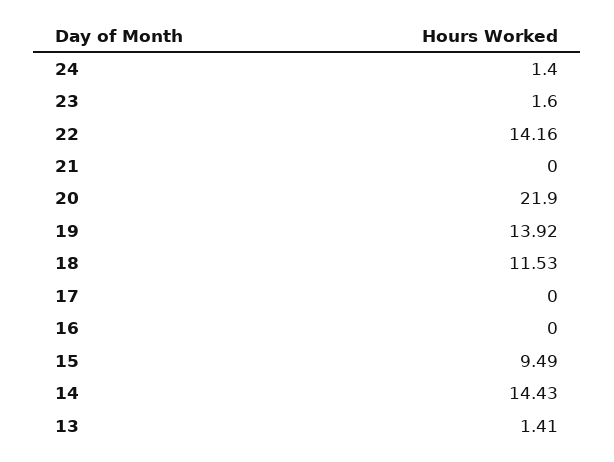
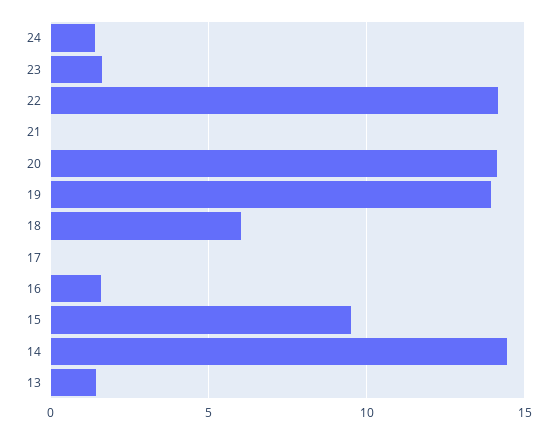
20: 21.9 -> 14
18: 11.53 -> 6
16: 0 -> 1.5

